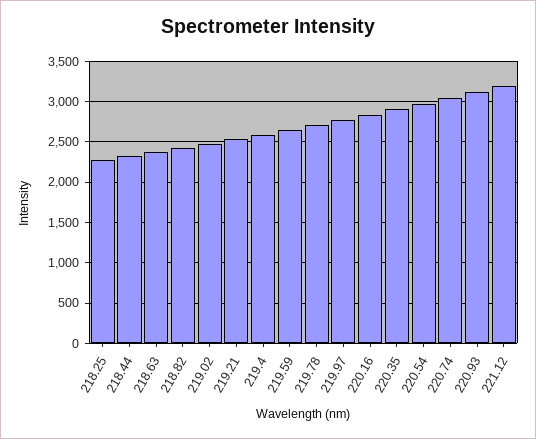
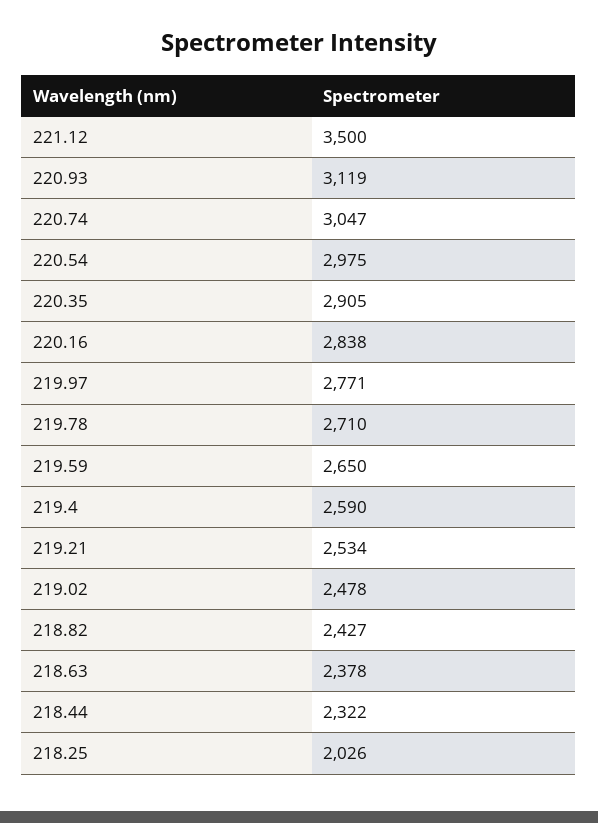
218.25: 2300 -> 2026
221.12: 3200 -> 3500

